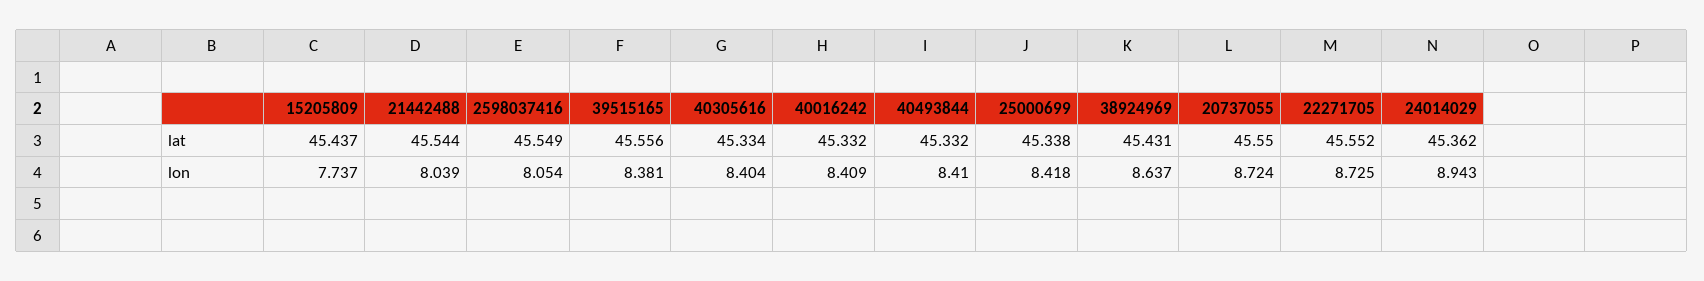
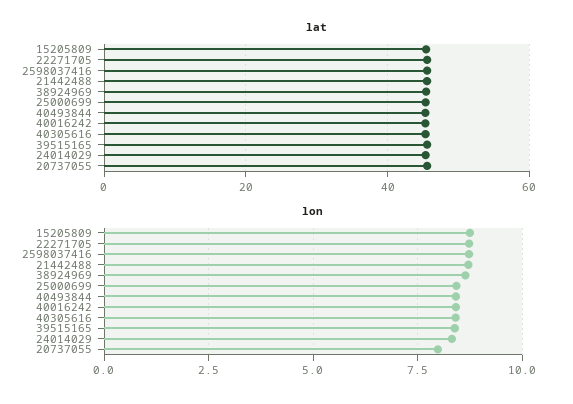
lon, 15205809: 7.737 -> 8.75
lon, 21442488: 8.039 -> 8.75
lon, 2598037416: 8.054 -> 8.75
lon, 20737055: 8.724 -> 8
lon, 24014029: 8.943 -> 8.25

